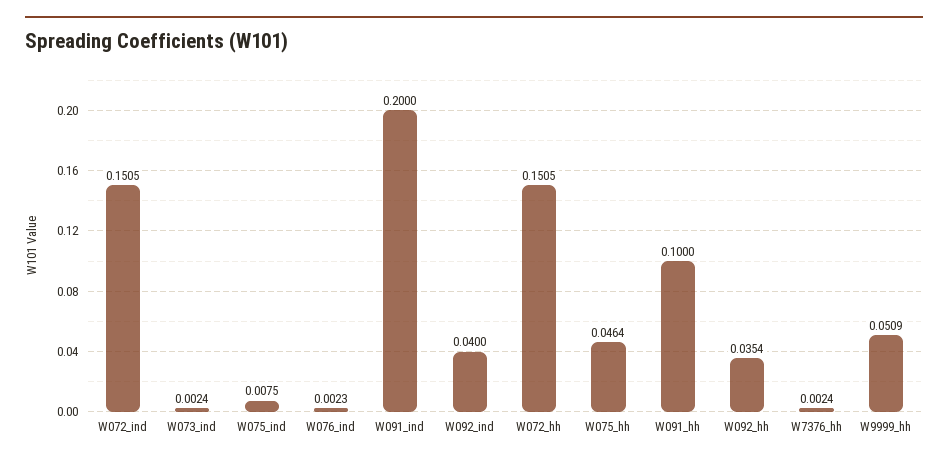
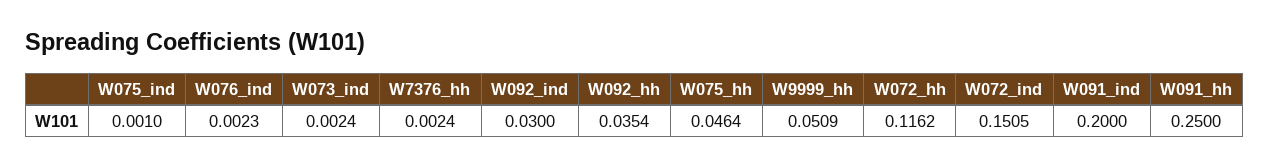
W075_ind: 0.0075 -> 0.001
W092_ind: 0.04 -> 0.03
W072_hh: 0.1505 -> 0.1162
W091_hh: 0.1 -> 0.25

